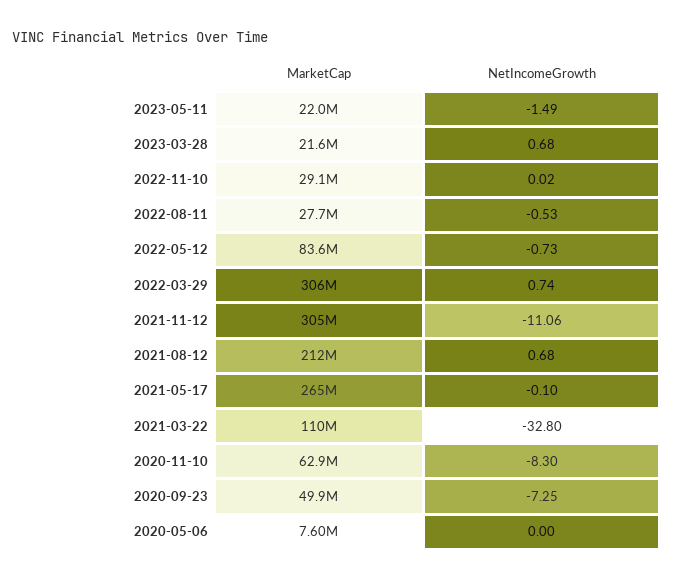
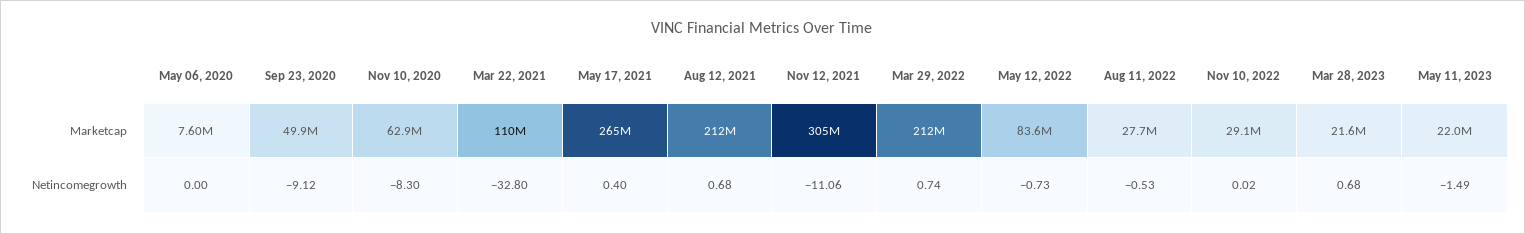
MarketCap, 2022-03-29: 306000000 -> 212000000
NetIncomeGrowth, 2021-05-17: -0.1 -> 0.4
NetIncomeGrowth, 2020-09-23: -7.25 -> -9.12

